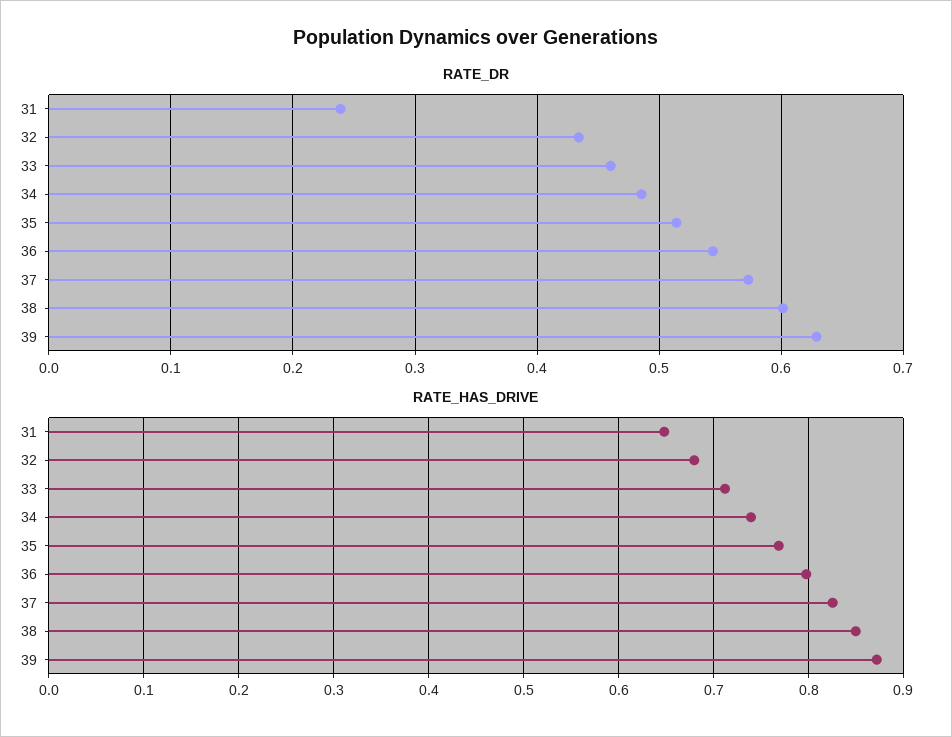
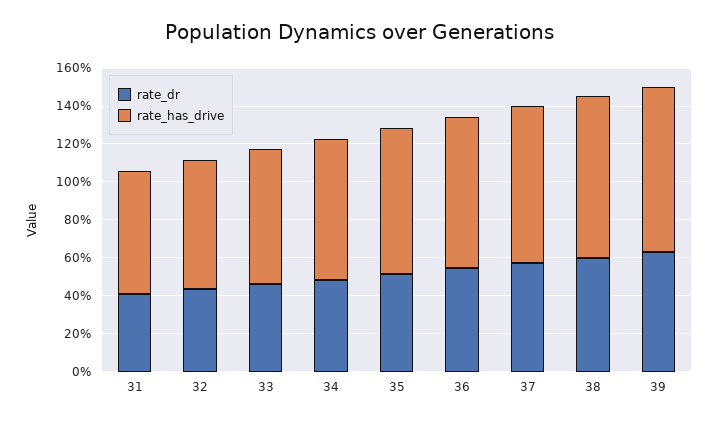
RATE_DR, 31: 0.24 -> 0.4

